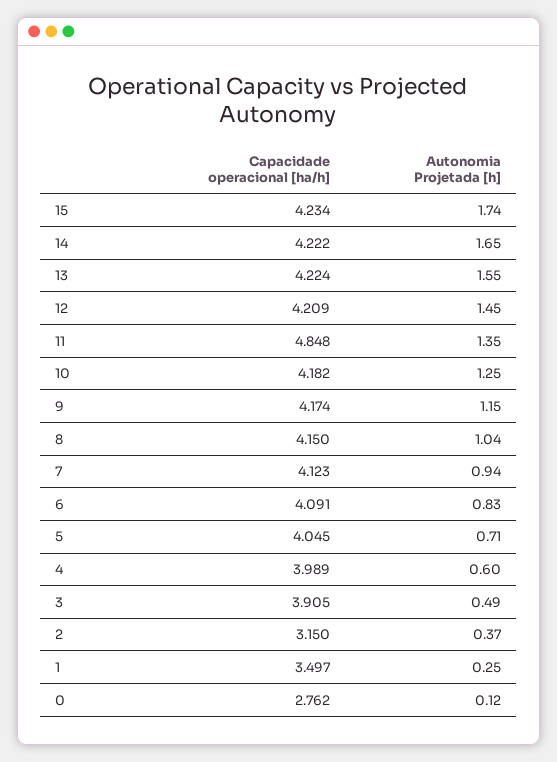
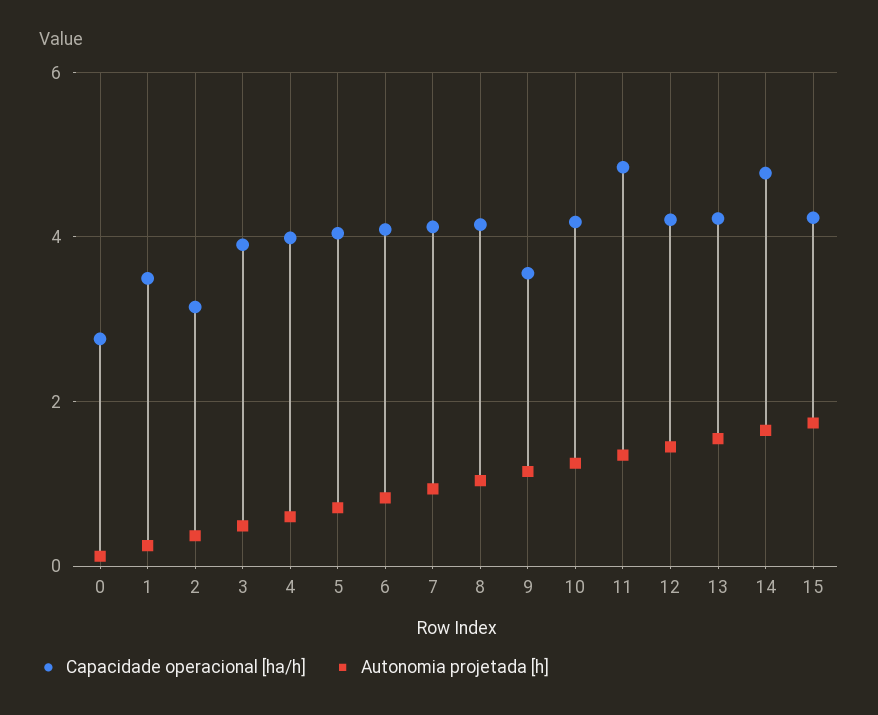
Capacidade operacional [ha/h], 14: 4.222 -> 4.8
Capacidade operacional [ha/h], 9: 4.174 -> 3.6

